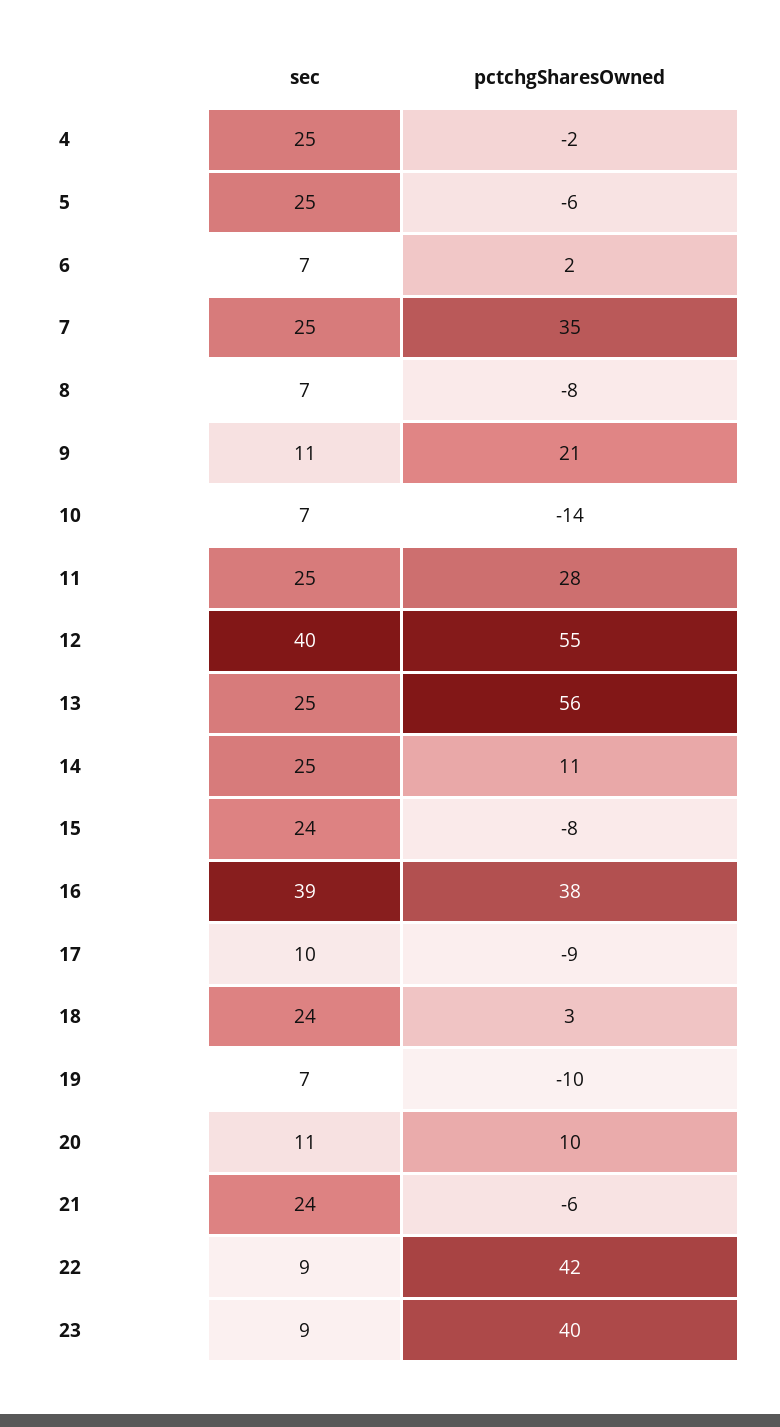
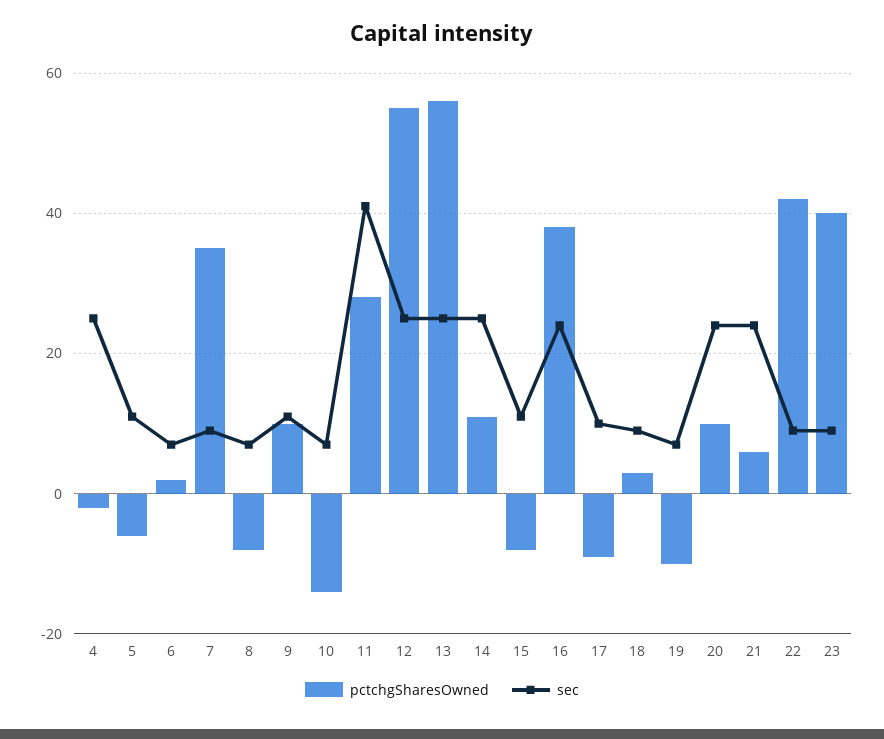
sec, 5: 25 -> 10
sec, 7: 25 -> 10
pctchgSharesOwned, 9: 21 -> 10
sec, 11: 25 -> 40
sec, 12: 40 -> 25
sec, 15: 24 -> 10
sec, 16: 39 -> 25
sec, 18: 24 -> 10
sec, 20: 11 -> 25
pctchgSharesOwned, 21: -6 -> 5

